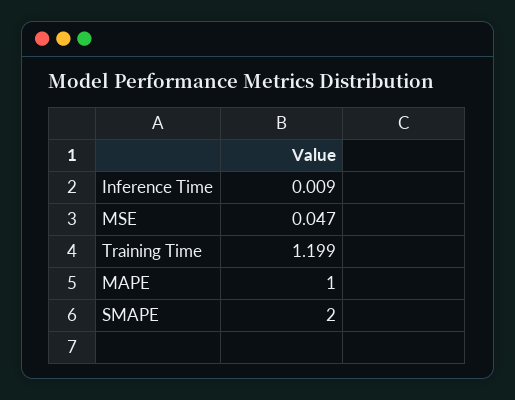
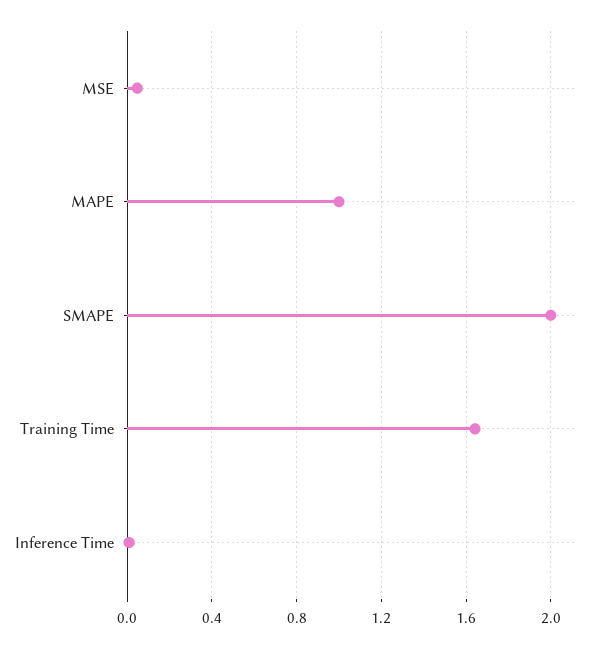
Training Time: 1.199 -> 1.65

